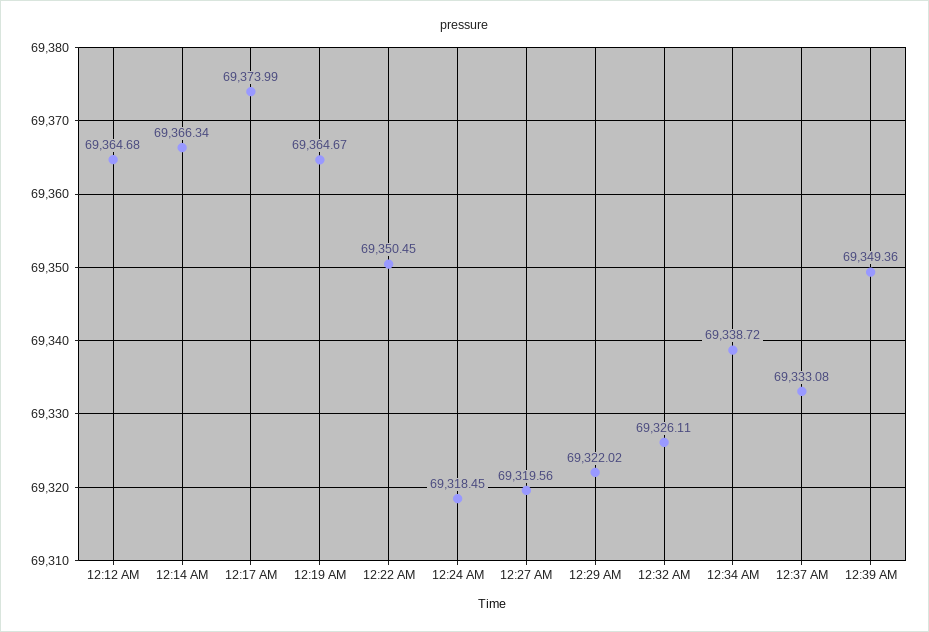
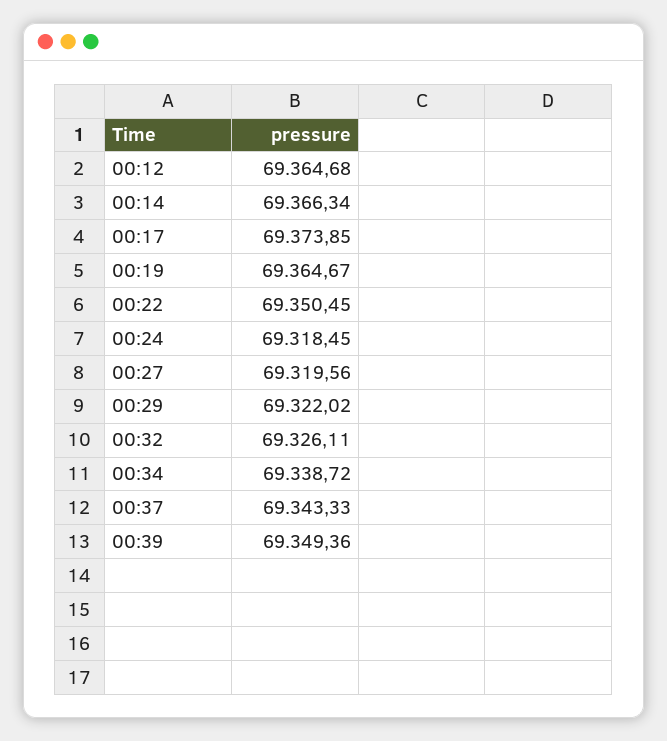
12:17 AM: 69373.99 -> 69373.85
12:37 AM: 69333.08 -> 69343.33

